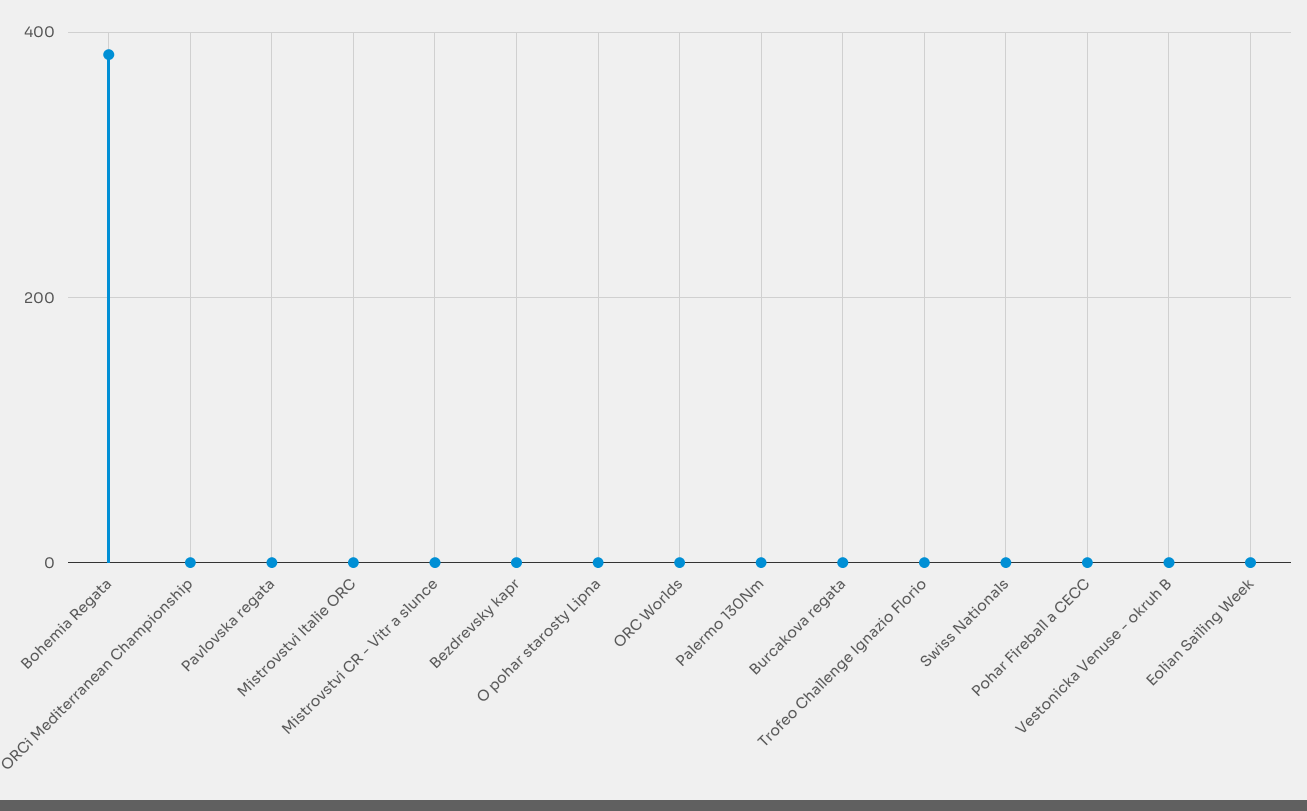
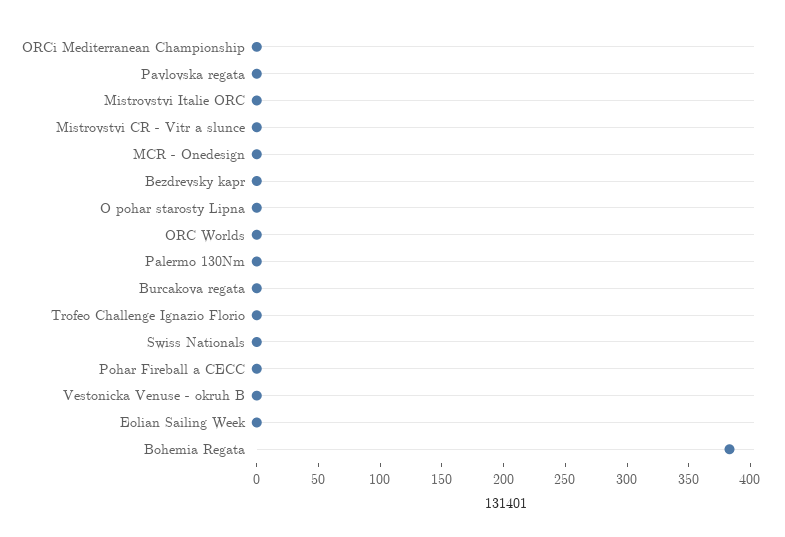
MCR - Onedesign: none -> 0

